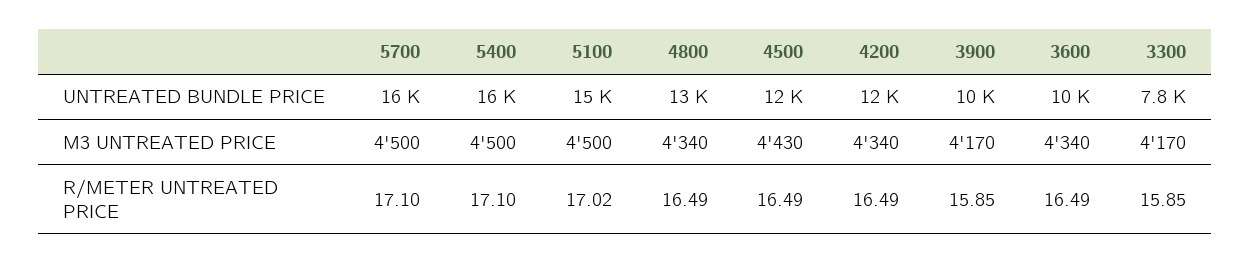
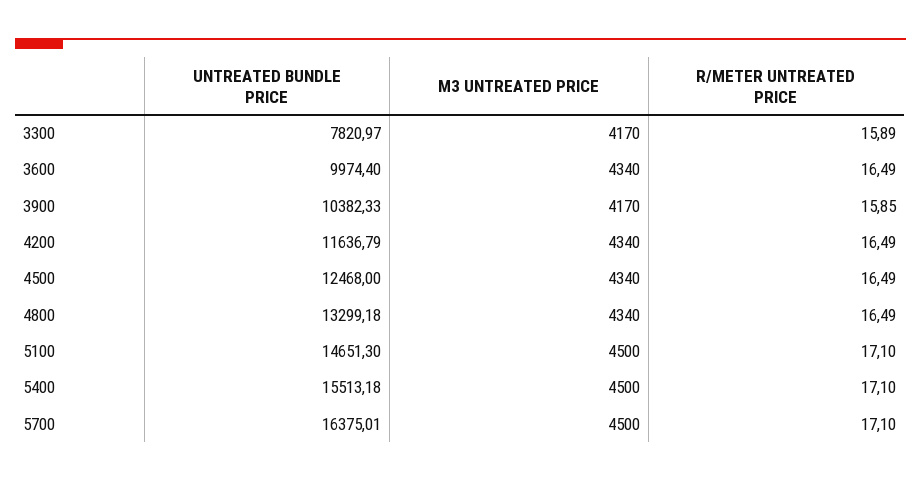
4500, M3 UNTREATED PRICE: 4430 -> 4340
5100, R/METER UNTREATED PRICE: 17.02 -> 17.1
3300, R/METER UNTREATED PRICE: 15.85 -> 15.89

